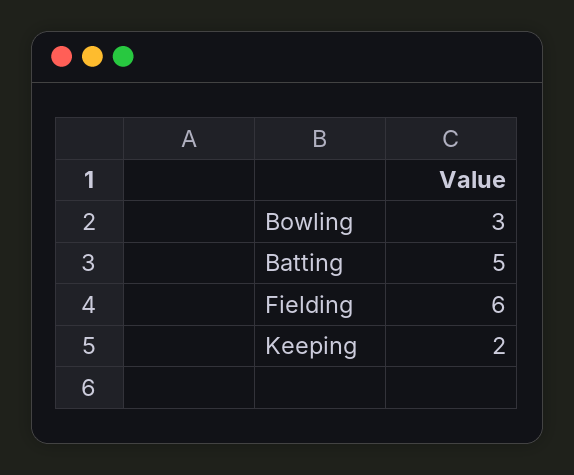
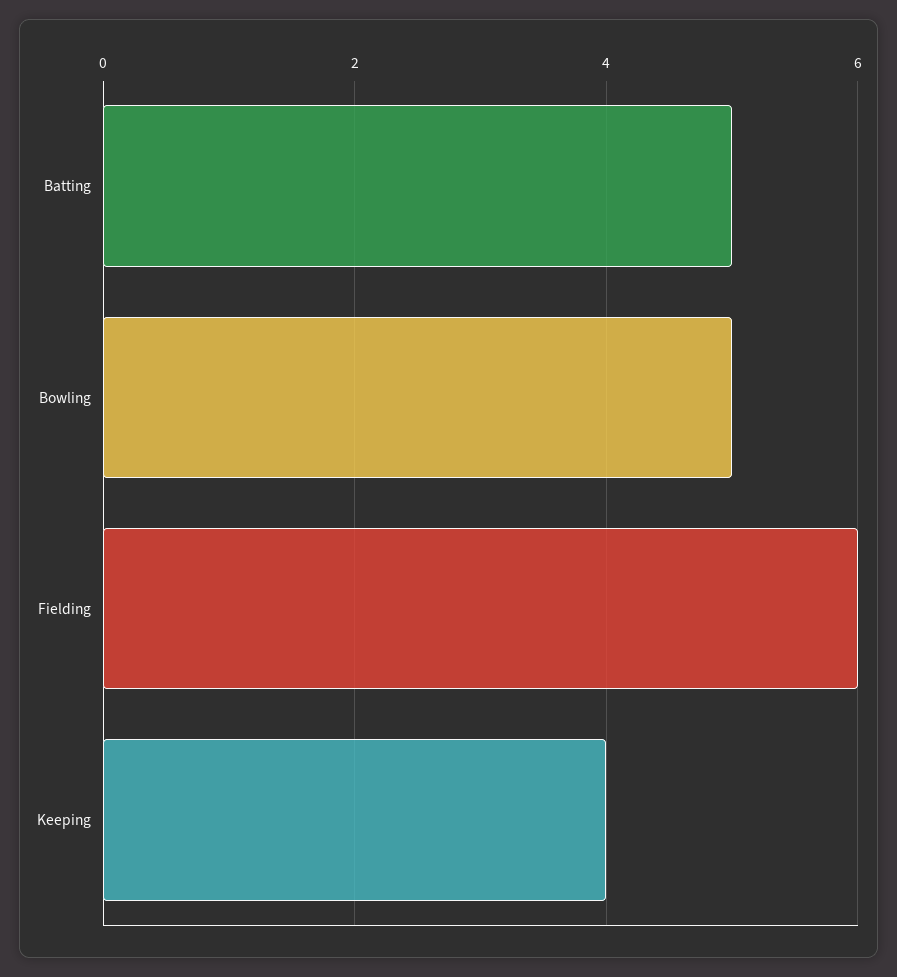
Bowling: 3 -> 5
Keeping: 2 -> 4

